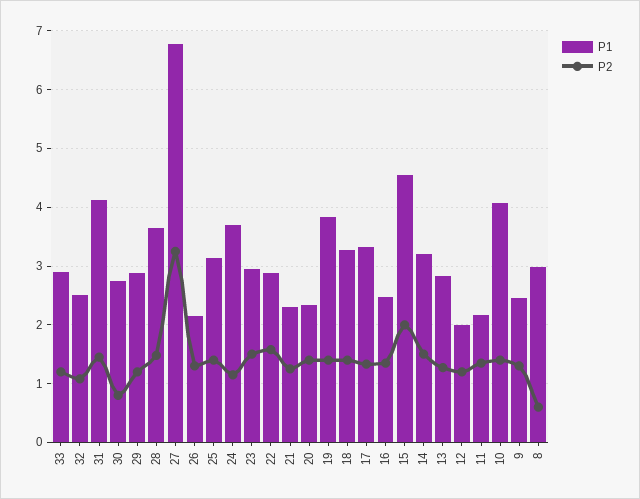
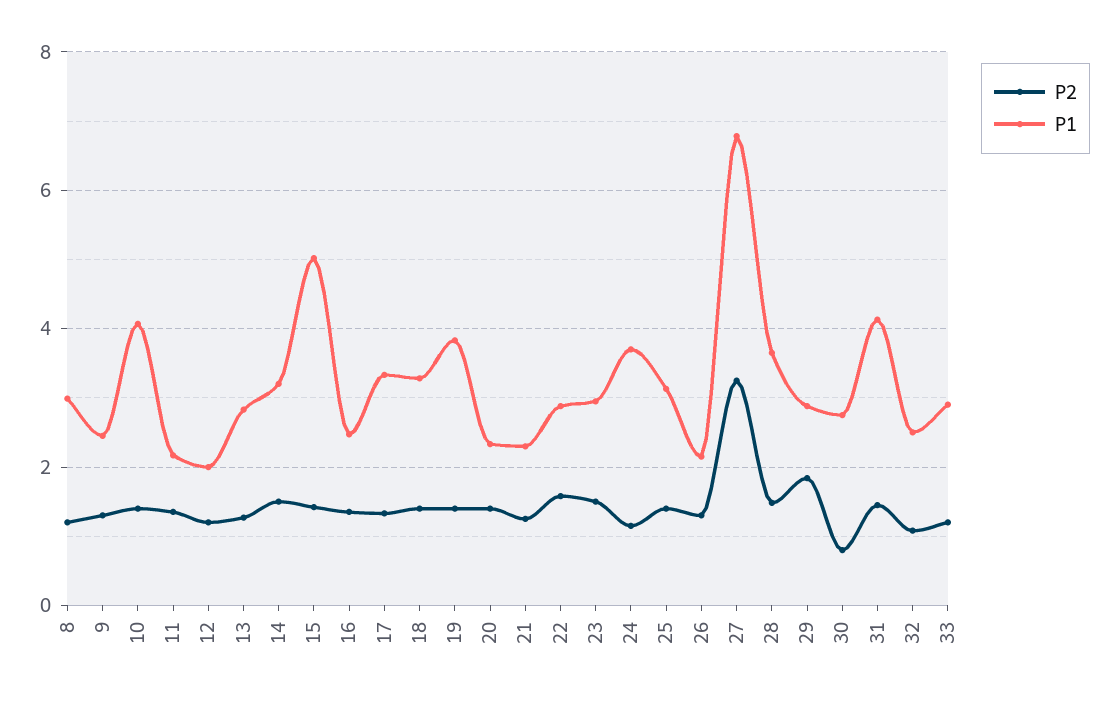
P2, 29: 1.2 -> 1.8
P1, 15: 4.6 -> 5
P2, 15: 2 -> 1.4
P2, 8: 0.6 -> 1.2

